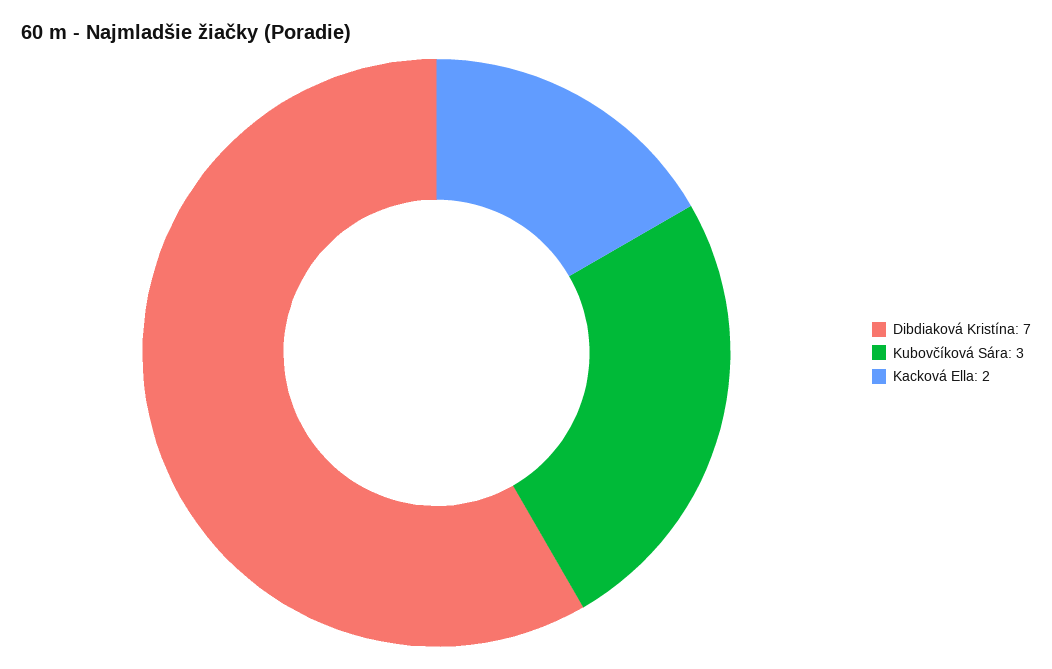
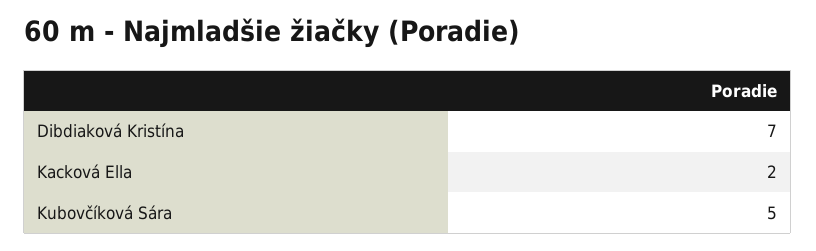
Kubovčíková Sára: 3 -> 5

